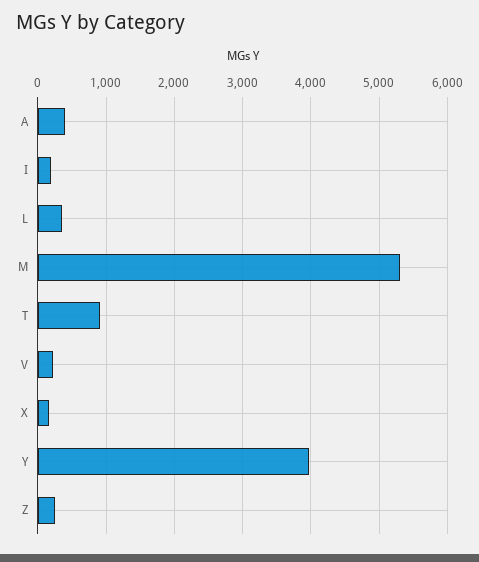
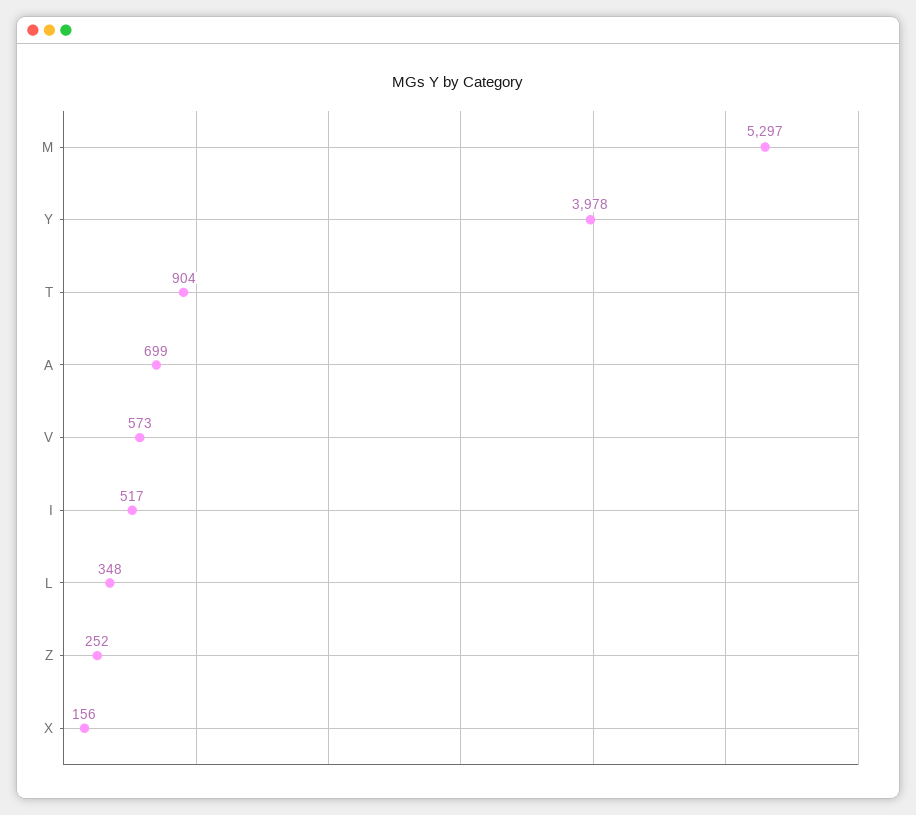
A: 400 -> 699
I: 200 -> 517
V: 200 -> 573

